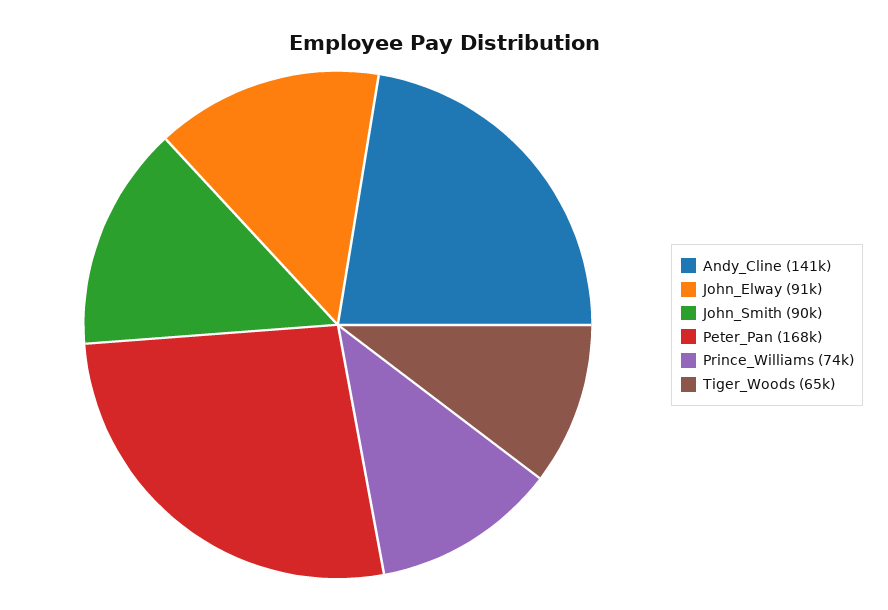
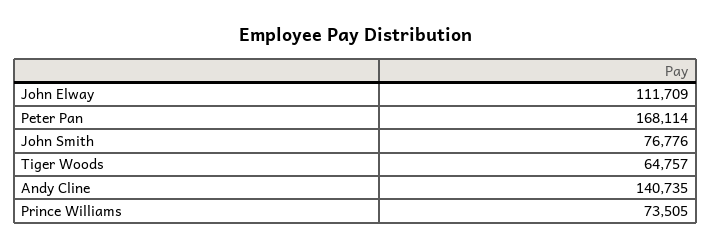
John_Elway: 91000 -> 111709
John_Smith: 90000 -> 76776

